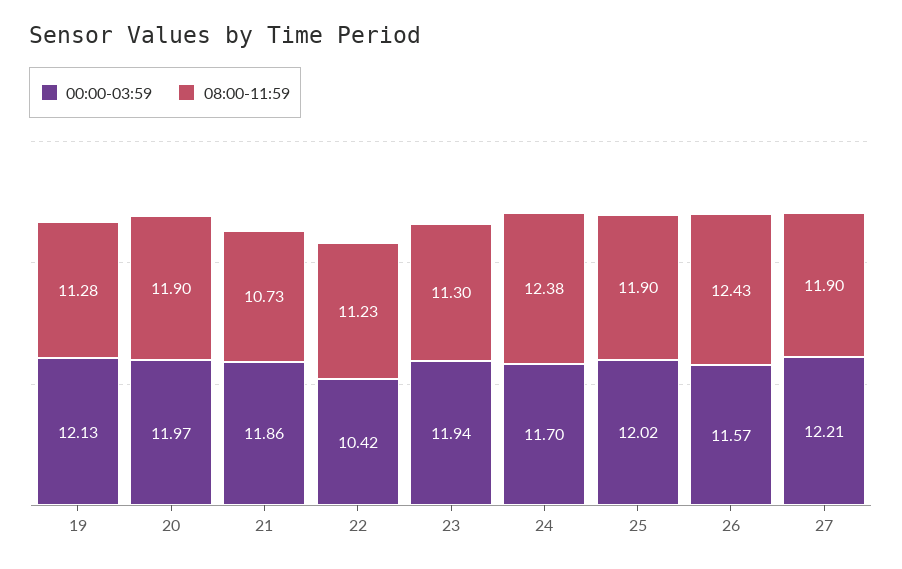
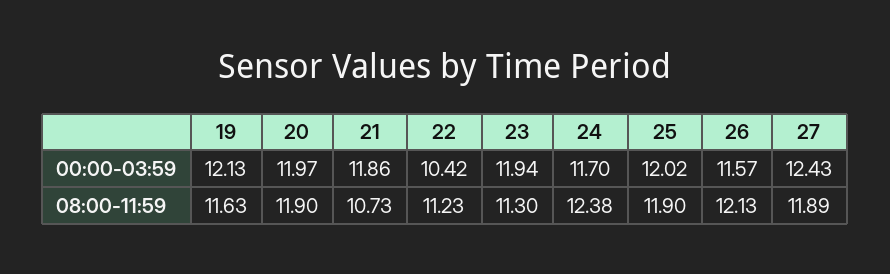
08:00-11:59, 19: 11.28 -> 11.63
08:00-11:59, 26: 12.43 -> 12.13
00:00-03:59, 27: 12.21 -> 12.43
08:00-11:59, 27: 11.9 -> 11.89

